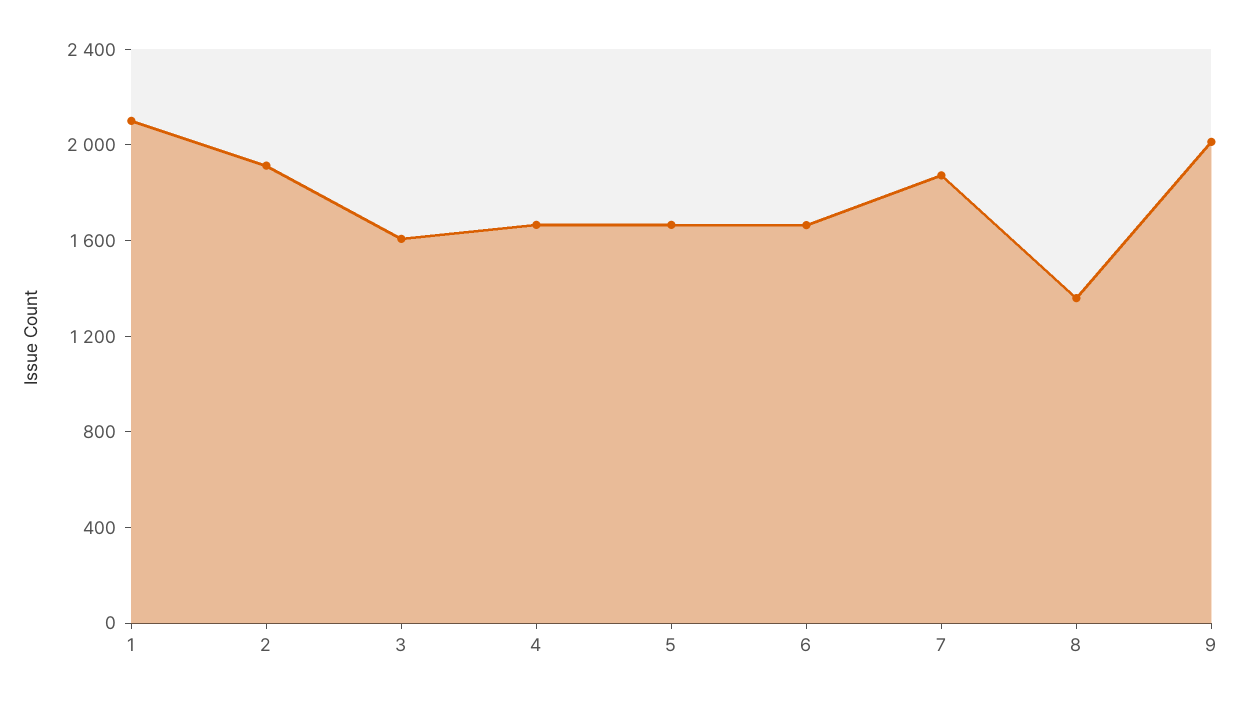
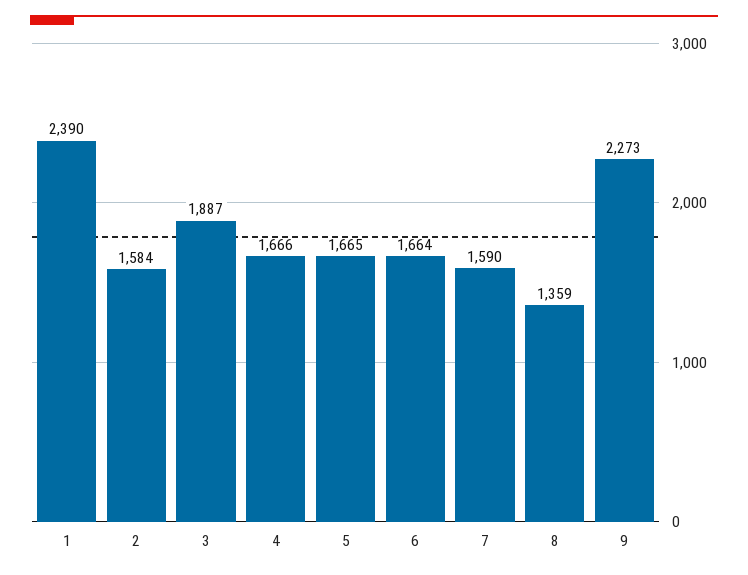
1: 2100 -> 2390
2: 1900 -> 1584
3: 1600 -> 1887
7: 1900 -> 1590
9: 2000 -> 2273

